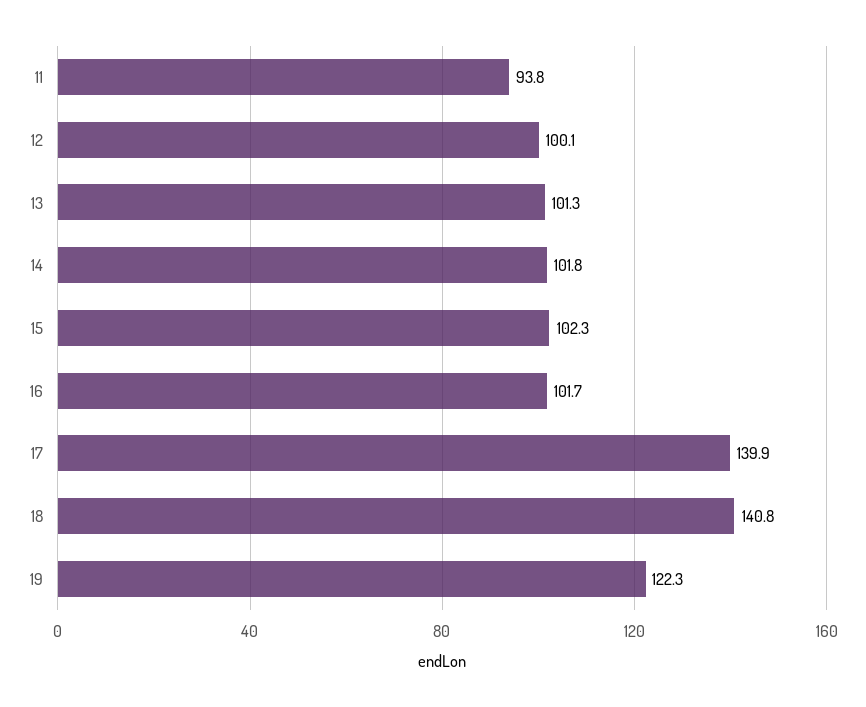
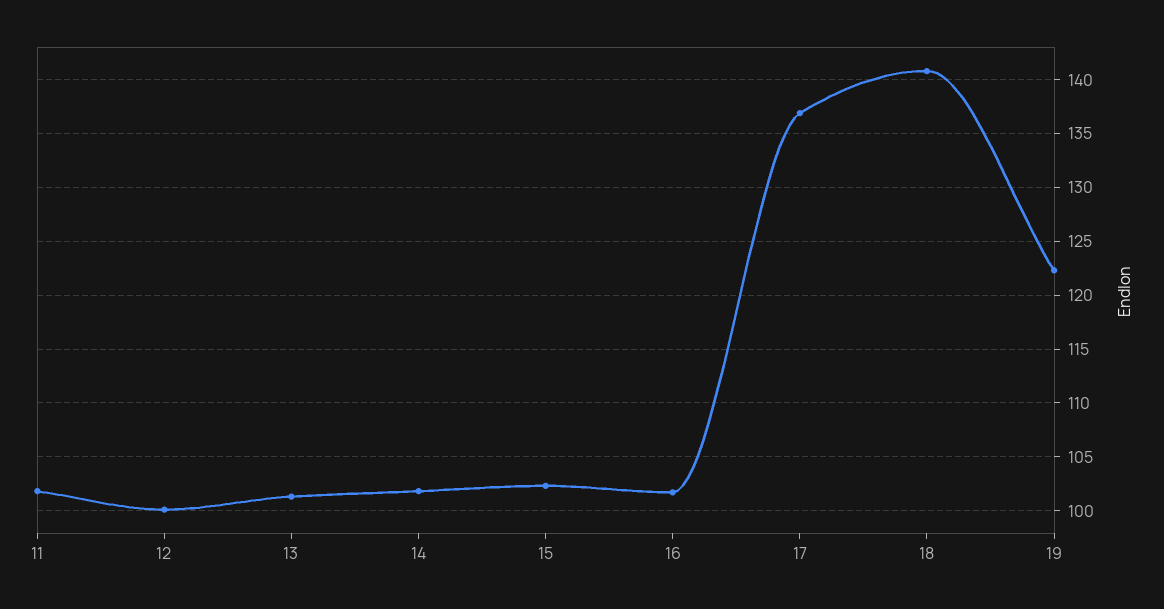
11: 93.8 -> 102
17: 139.9 -> 137

